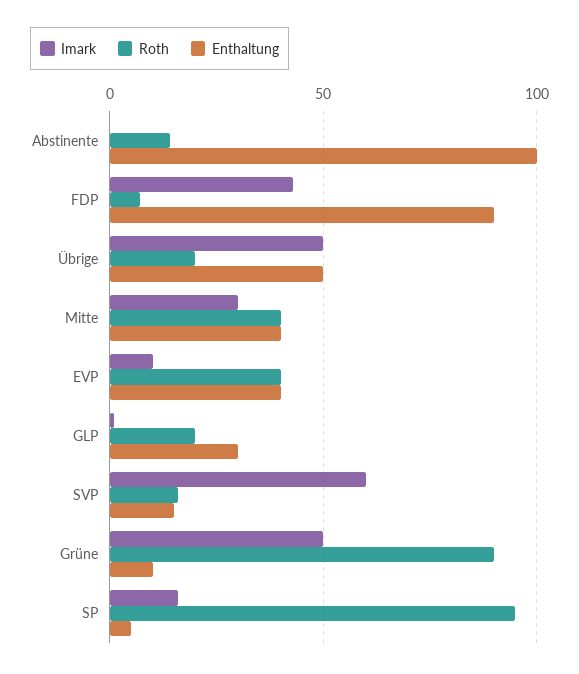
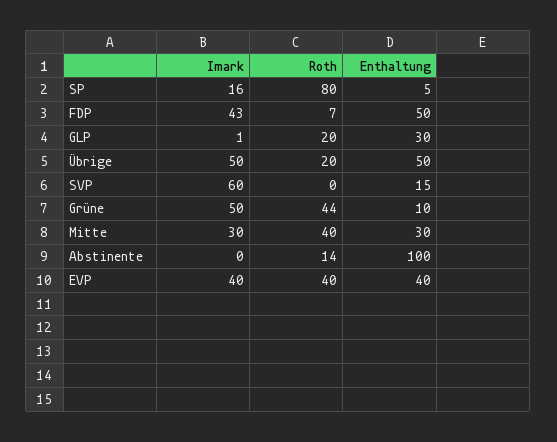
Enthaltung, FDP: 90 -> 50
Enthaltung, Mitte: 40 -> 30
Imark, EVP: 10 -> 40
Roth, SVP: 15 -> 0
Roth, Grüne: 90 -> 44
Roth, SP: 95 -> 80

